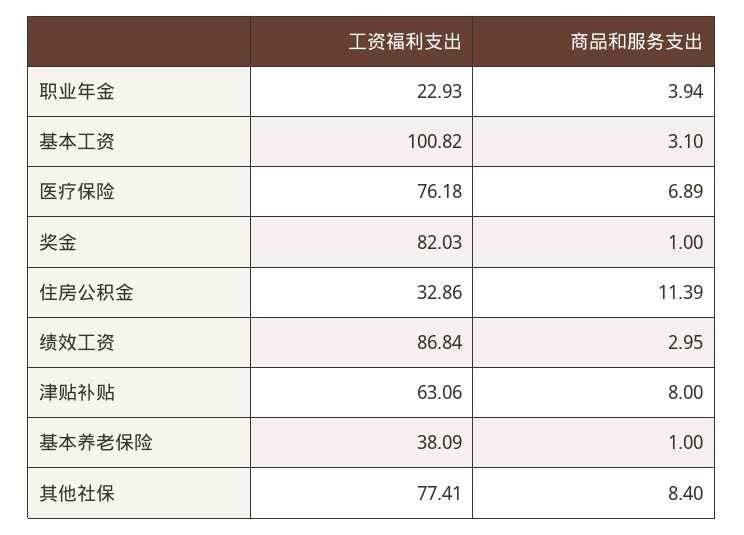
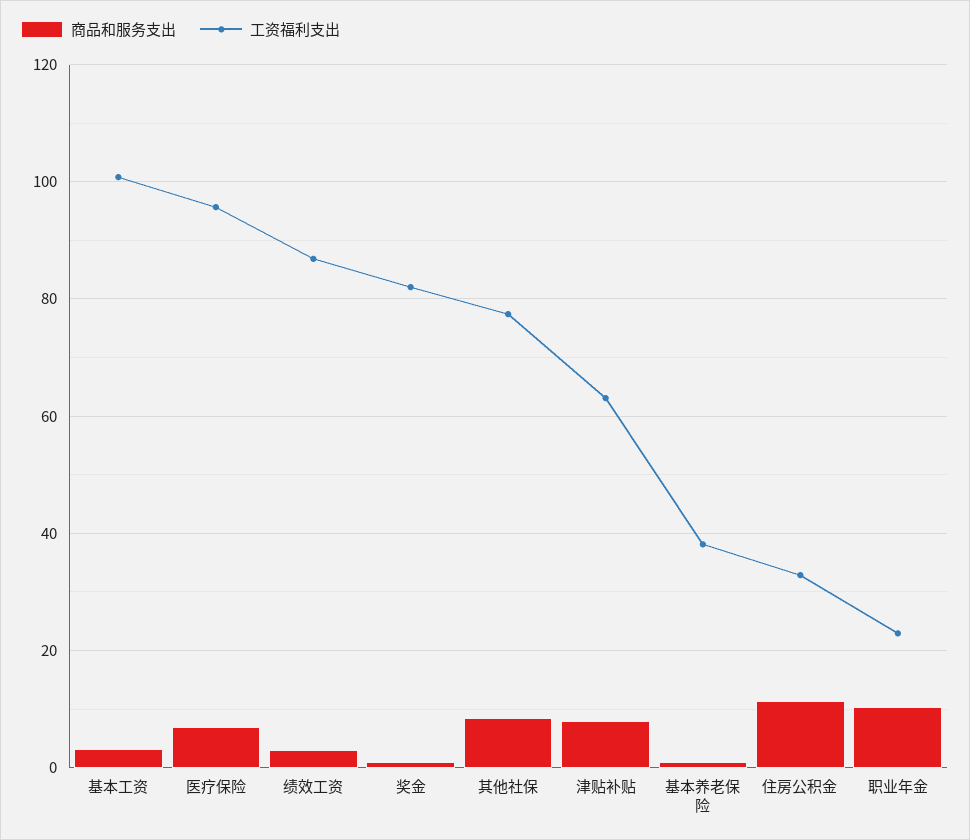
商品和服务支出, 职业年金: 3.94 -> 10
工资福利支出, 医疗保险: 76.18 -> 96

